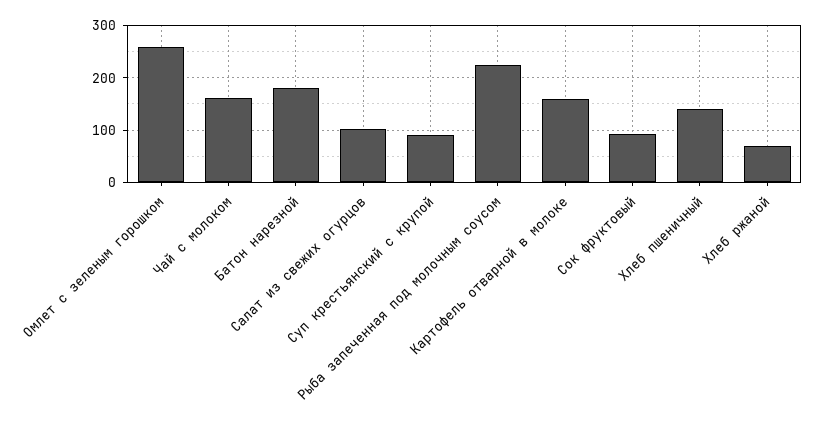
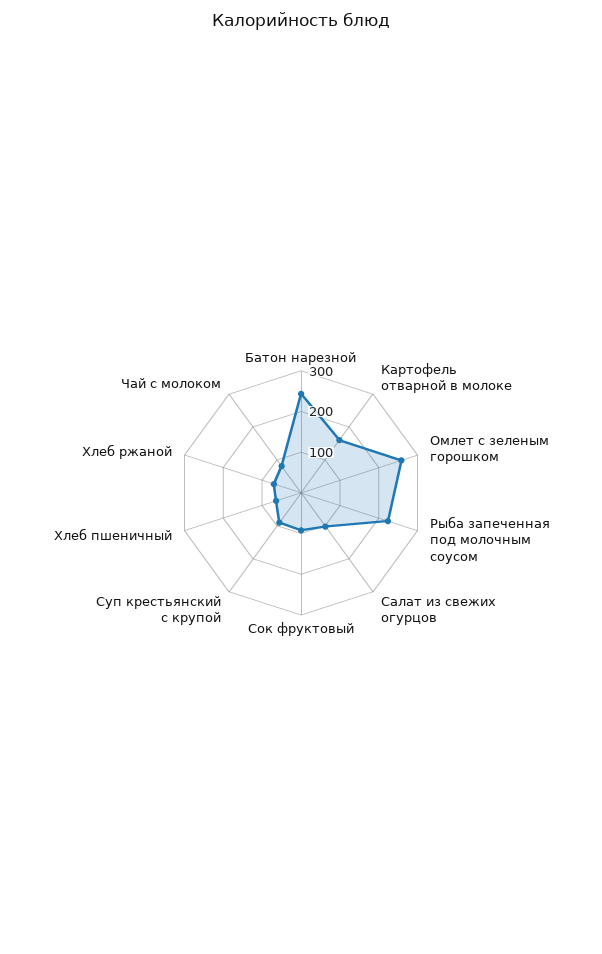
Чай с молоком: 160 -> 80
Батон нарезной: 180 -> 240
Хлеб пшеничный: 140 -> 60

